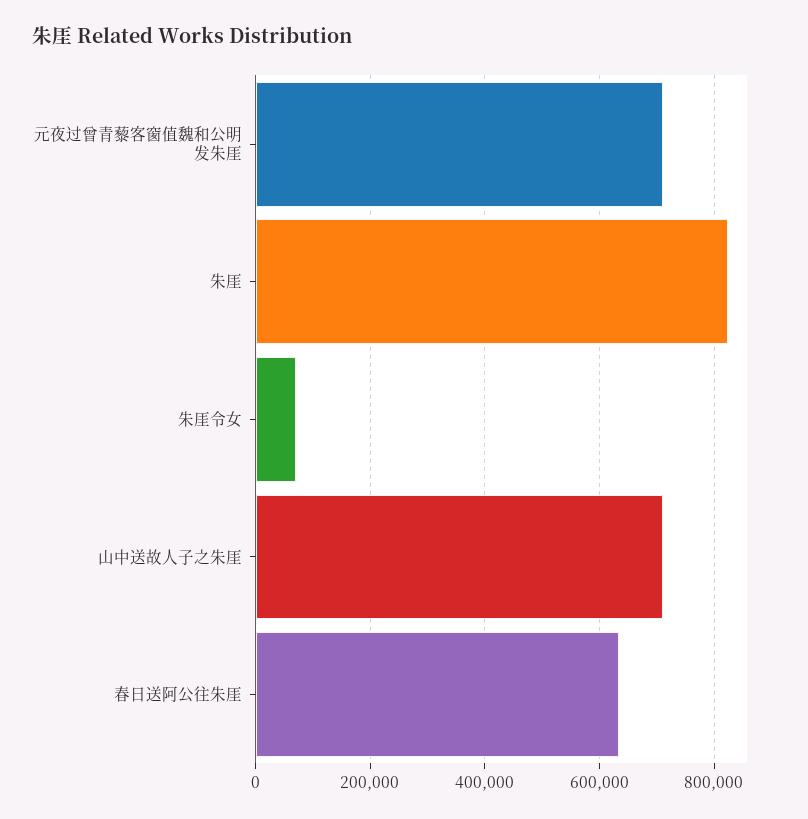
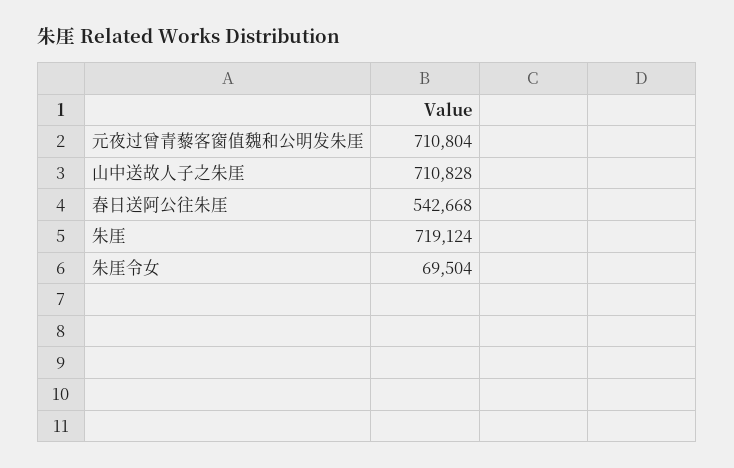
朱厓: 820000 -> 719124
春日送阿公往朱厓: 640000 -> 542668

